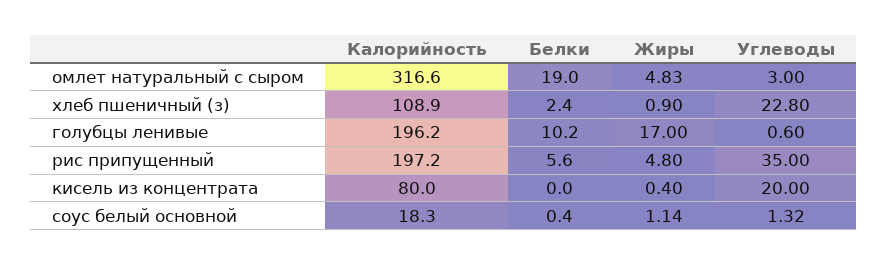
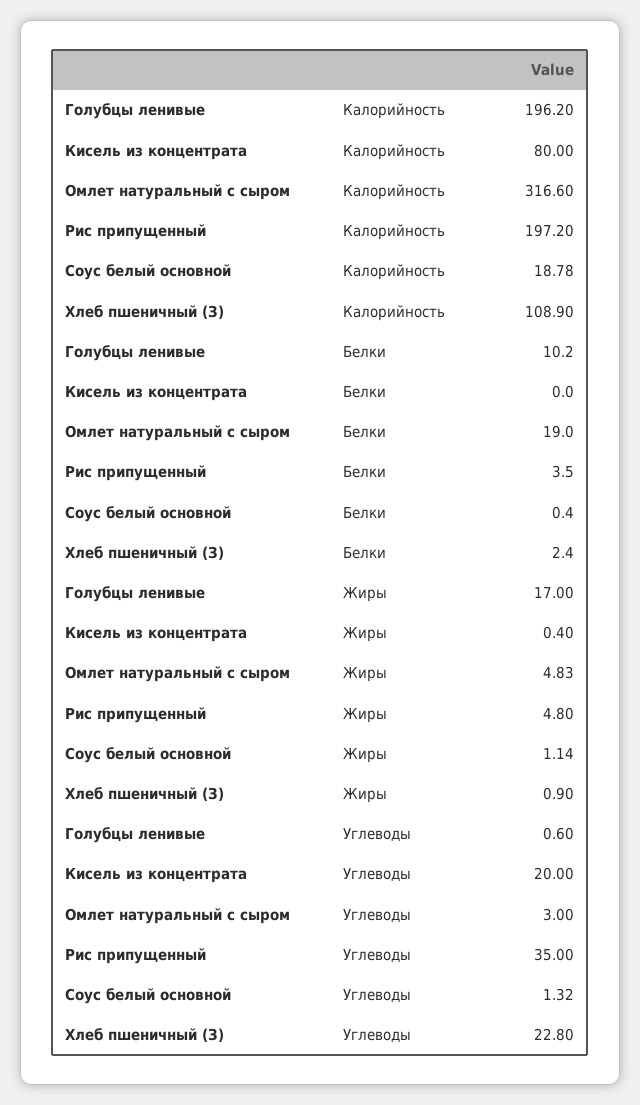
Белки, рис припущенный: 5.6 -> 3.5
Калорийность, соус белый основной: 18.3 -> 18.78

